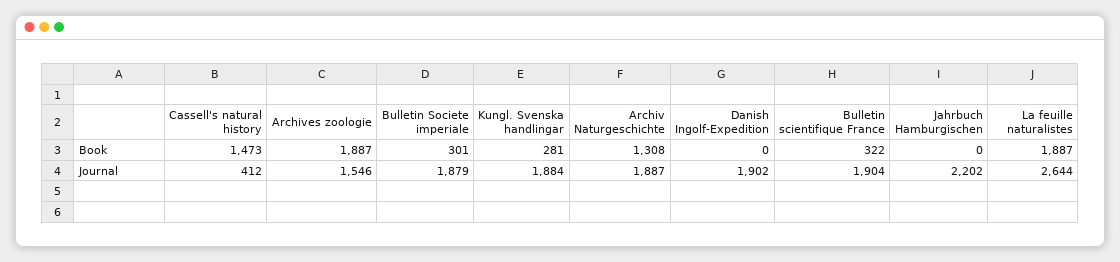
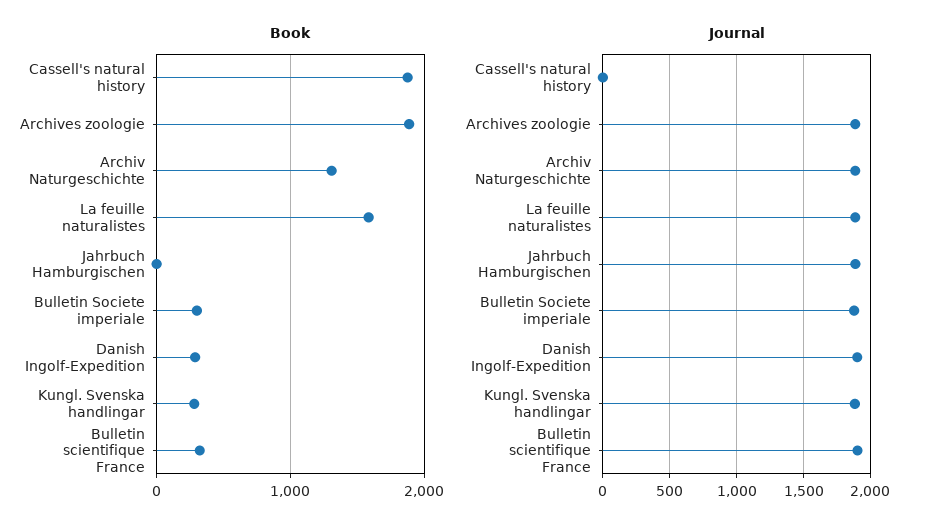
Book, Cassell's natural history: 1473 -> 1900
Book, Danish Ingolf-Expedition: 0 -> 300
Book, La feuille naturalistes: 1887 -> 1600
Journal, Cassell's natural history: 412 -> 0
Journal, Archives zoologie: 1546 -> 1900
Journal, Jahrbuch Hamburgischen: 2202 -> 1900
Journal, La feuille naturalistes: 2644 -> 1900

